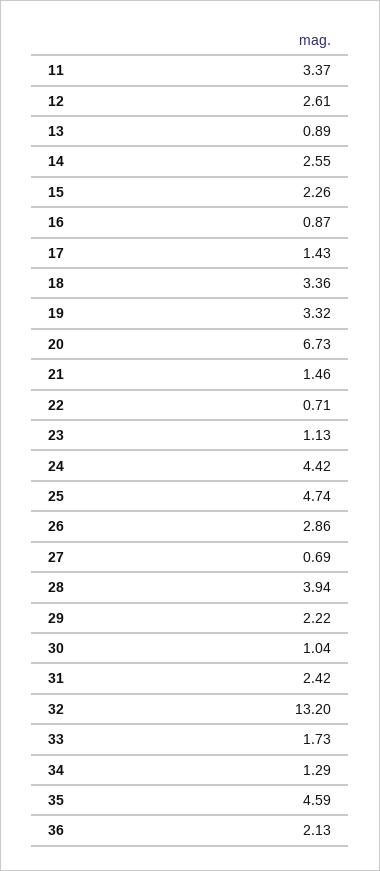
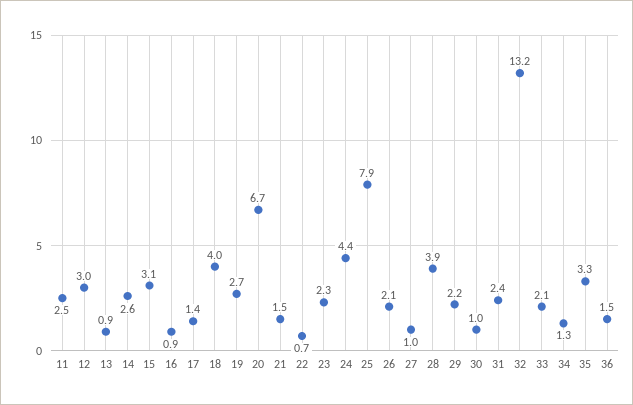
11: 3.37 -> 2.5
12: 2.61 -> 3
15: 2.26 -> 3.1
18: 3.36 -> 4
19: 3.32 -> 2.7
23: 1.13 -> 2.3
25: 4.74 -> 7.9
26: 2.86 -> 2.1
27: 0.69 -> 1
33: 1.73 -> 2.1
35: 4.59 -> 3.3
36: 2.13 -> 1.5

